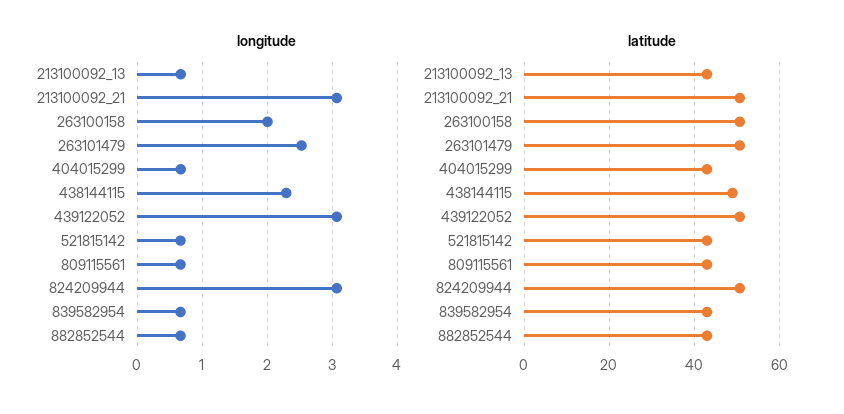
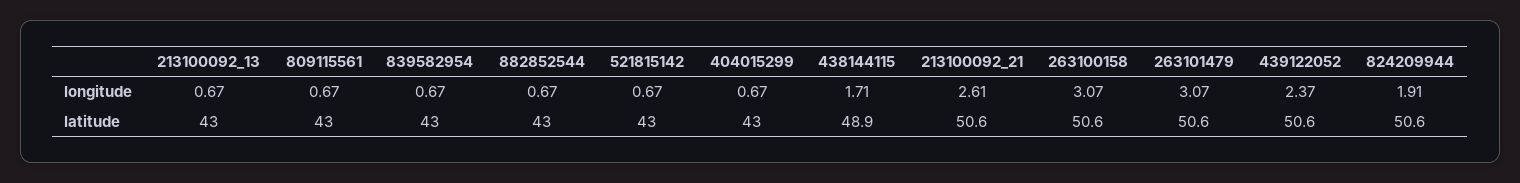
longitude, 213100092_21: 3.1 -> 2.61
longitude, 263100158: 2 -> 3.07
longitude, 263101479: 2.5 -> 3.07
longitude, 438144115: 2.3 -> 1.71
longitude, 439122052: 3.1 -> 2.37
longitude, 824209944: 3.1 -> 1.91

